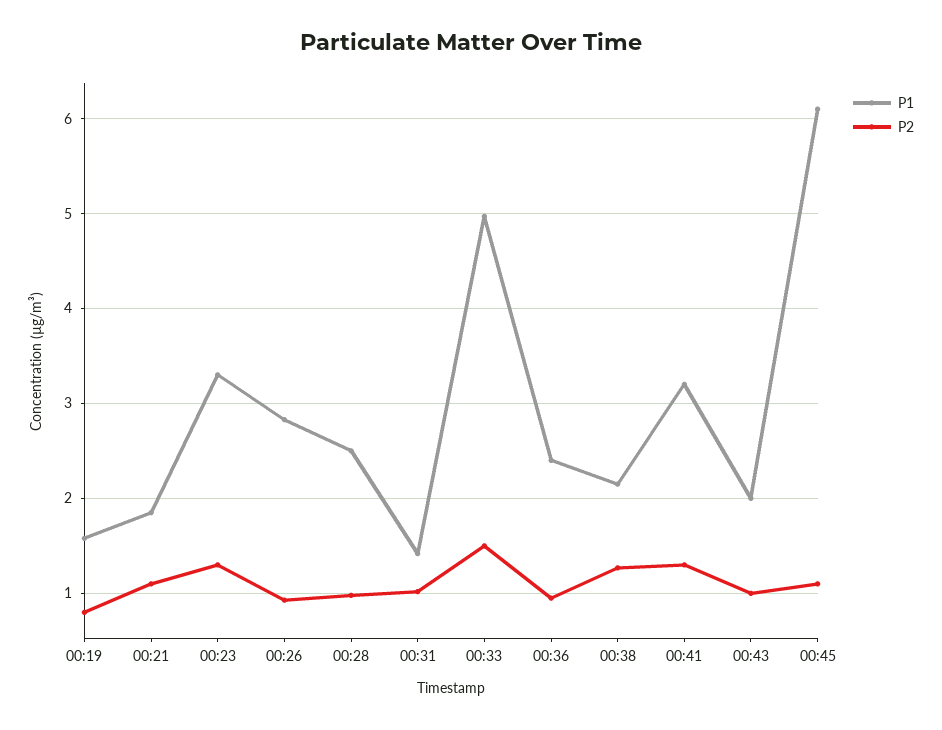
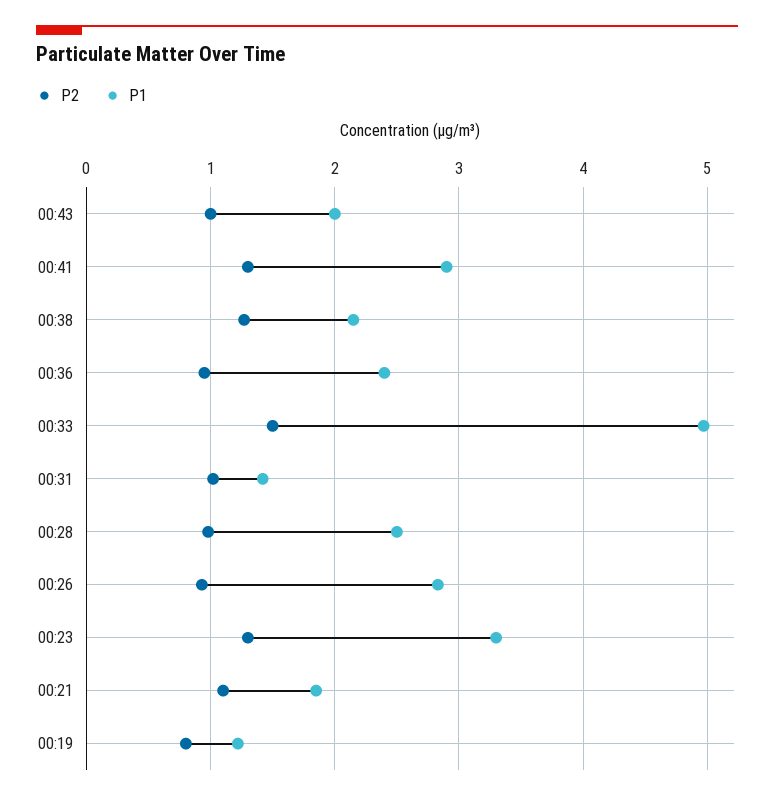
P1, 00:19: 1.6 -> 1.2
P1, 00:41: 3.2 -> 2.9
P1, 00:45: 6.1 -> none
P2, 00:45: 1.1 -> none

